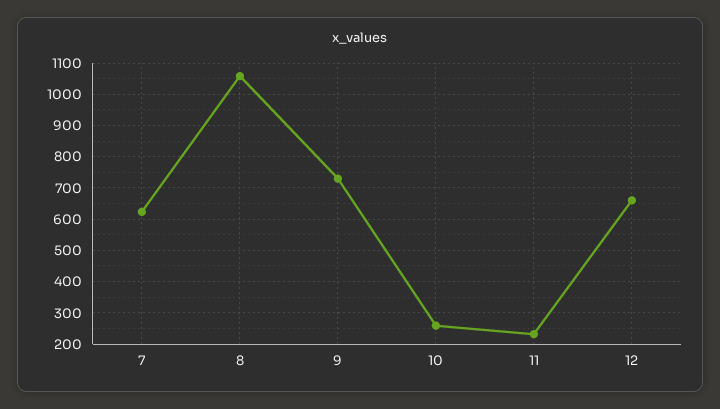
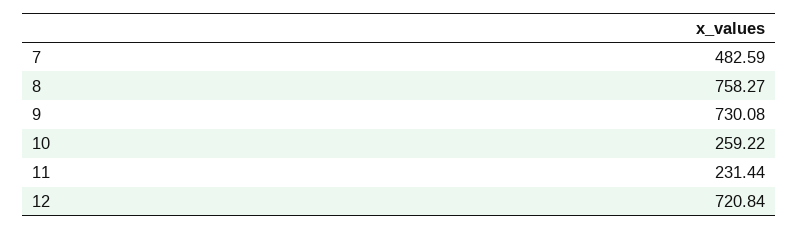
7: 620 -> 482.59
8: 1060 -> 758.27
12: 660 -> 720.84

